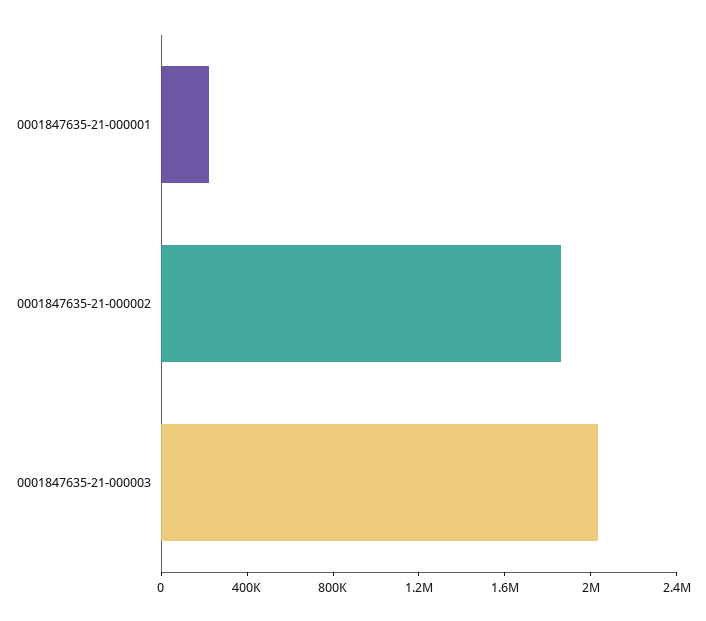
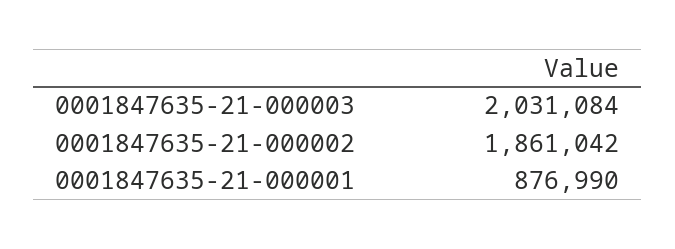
0001847635-21-000001: 200000 -> 876990

